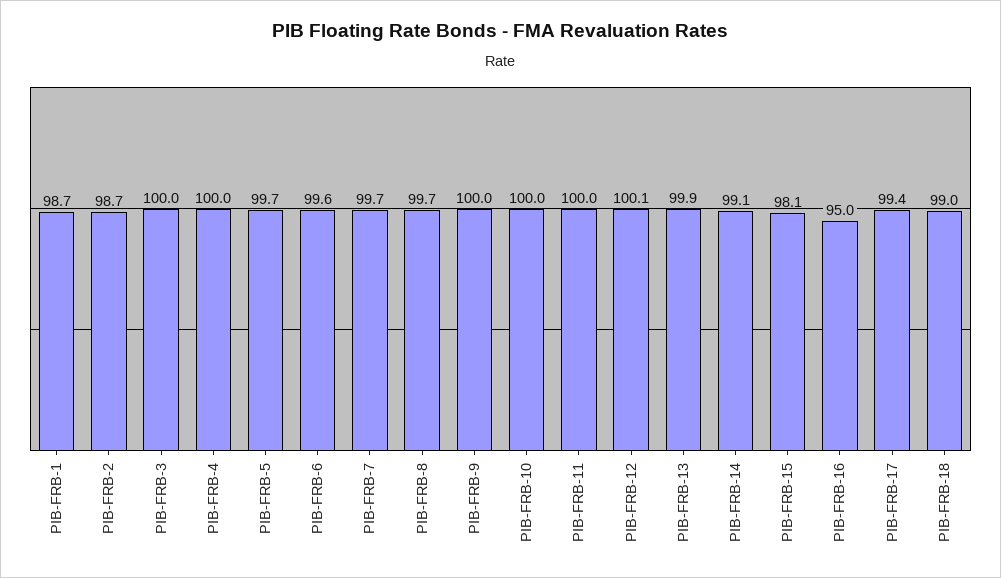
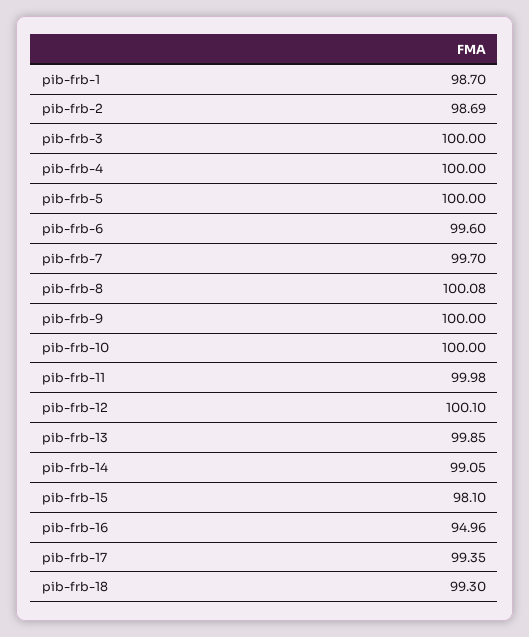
PIB-FRB-5: 99.7 -> 100
PIB-FRB-8: 99.7 -> 100.08
PIB-FRB-18: 99 -> 99.3

